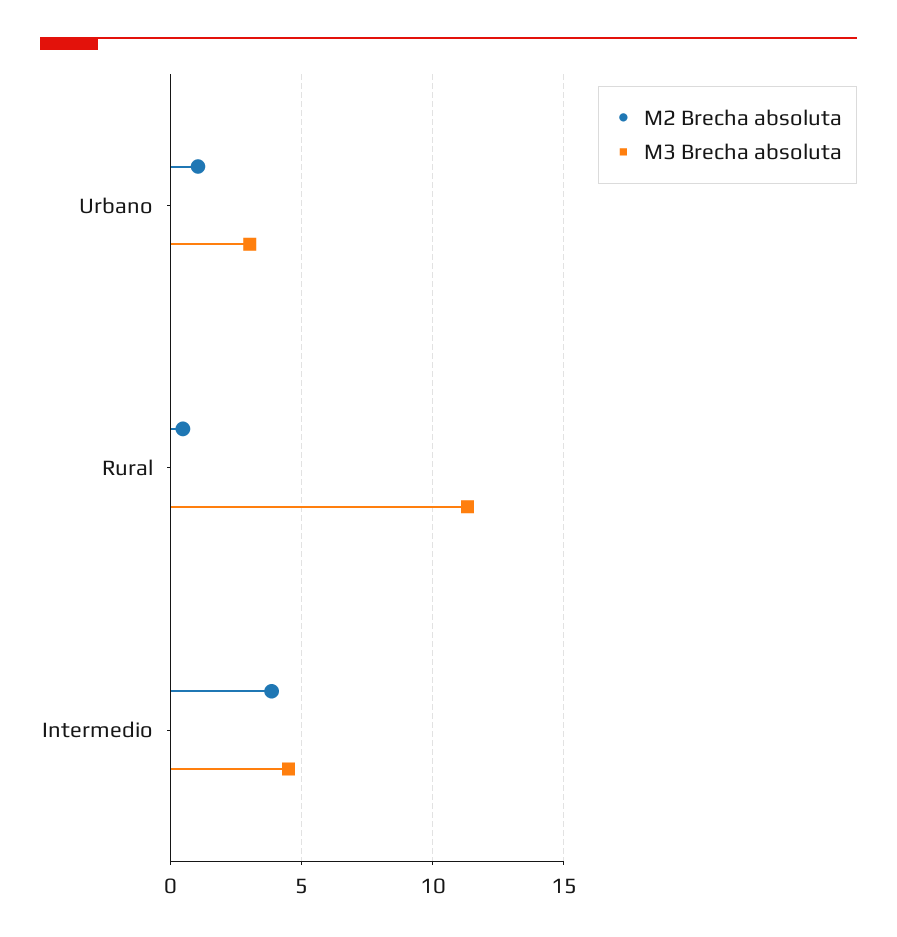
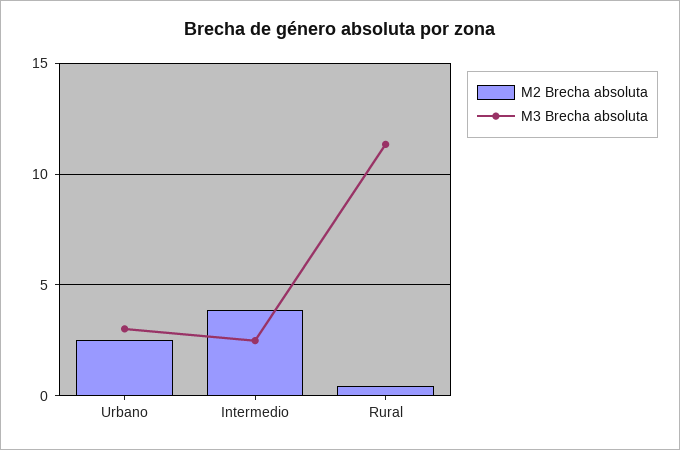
M2 Brecha absoluta, Urbano: 1 -> 2.5
M3 Brecha absoluta, Intermedio: 4.5 -> 2.5

